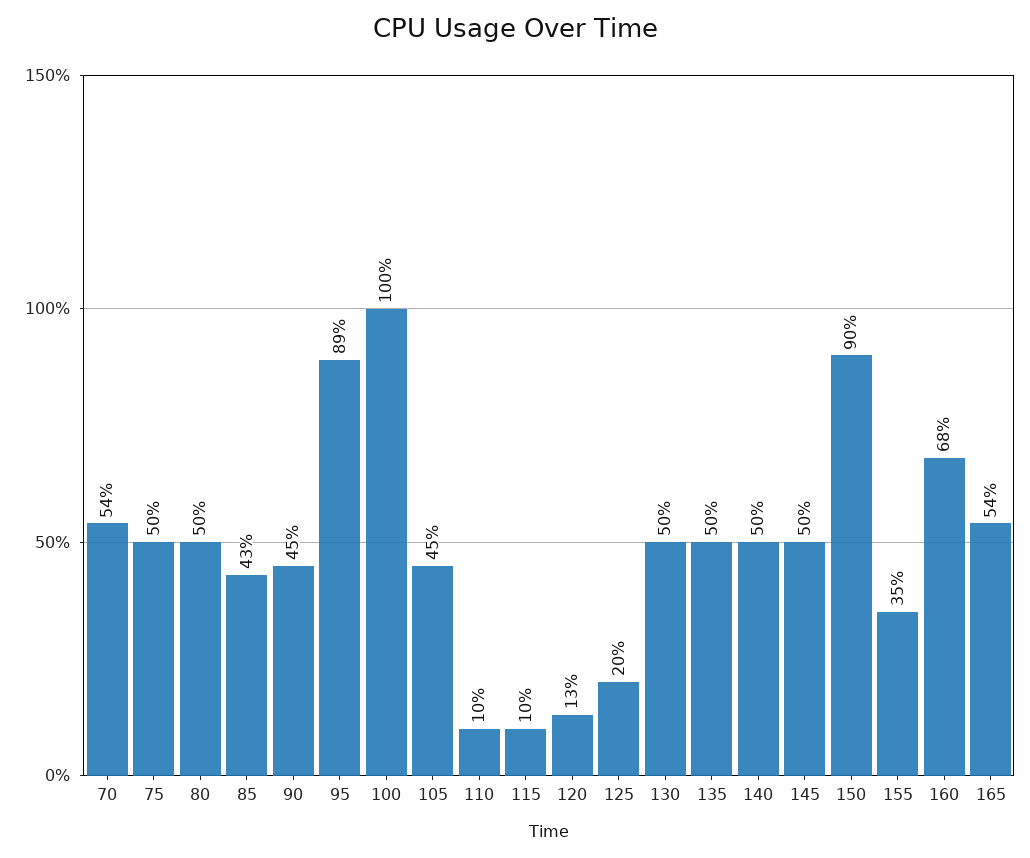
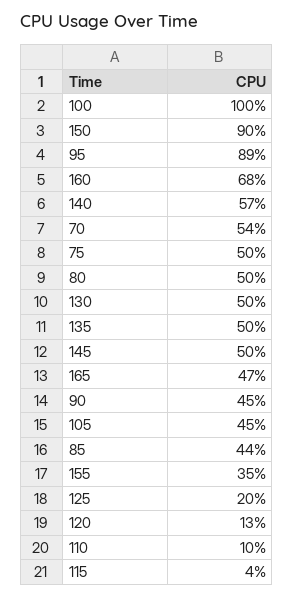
85: 43 -> 44
115: 10 -> 4
140: 50 -> 57
165: 54 -> 47

